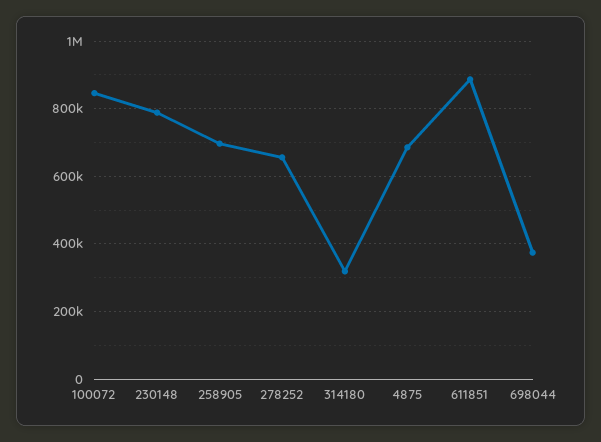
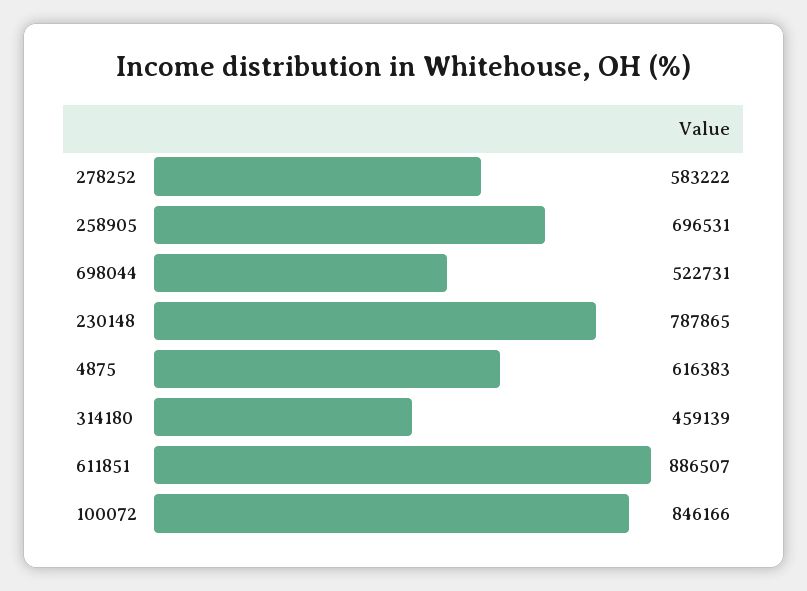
278252: 660000 -> 583222
314180: 320000 -> 459139
4875: 680000 -> 616383
698044: 380000 -> 522731

